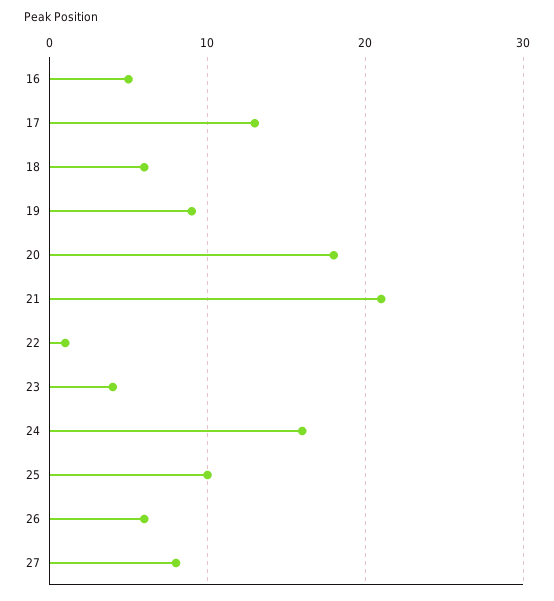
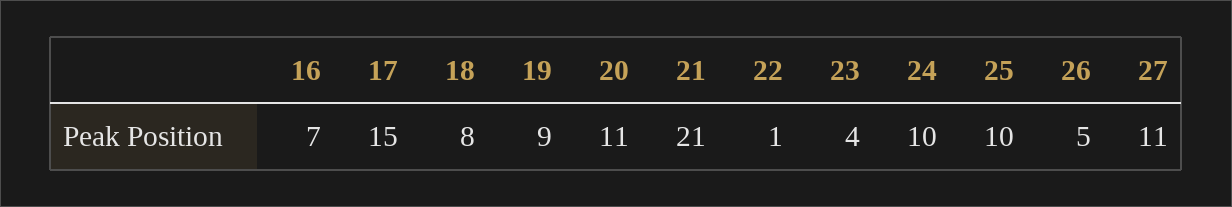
16: 5 -> 7
17: 13 -> 15
18: 6 -> 8
20: 18 -> 11
24: 16 -> 10
26: 6 -> 5
27: 8 -> 11

